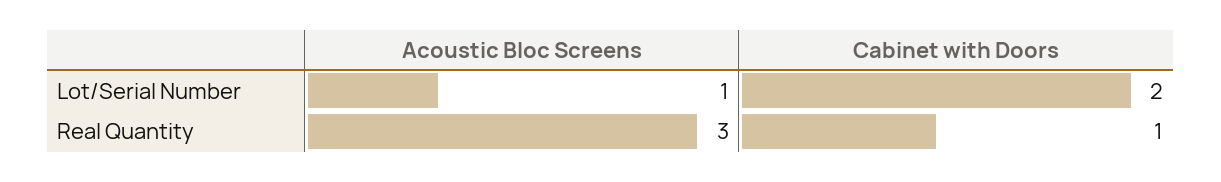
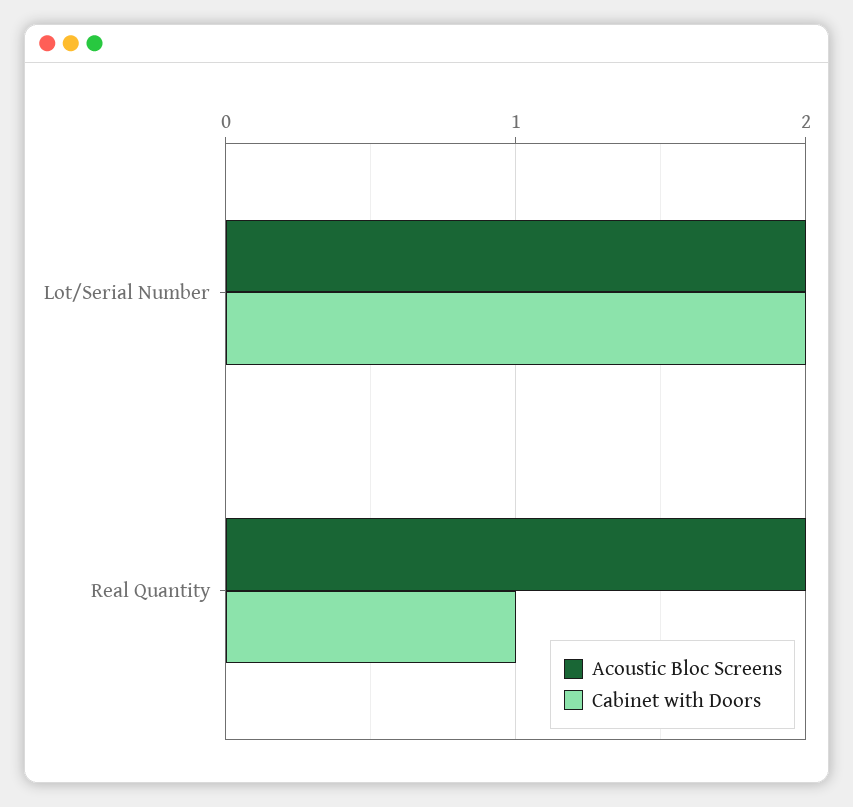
Acoustic Bloc Screens, Lot/Serial Number: 1 -> 2
Acoustic Bloc Screens, Real Quantity: 3 -> 2

